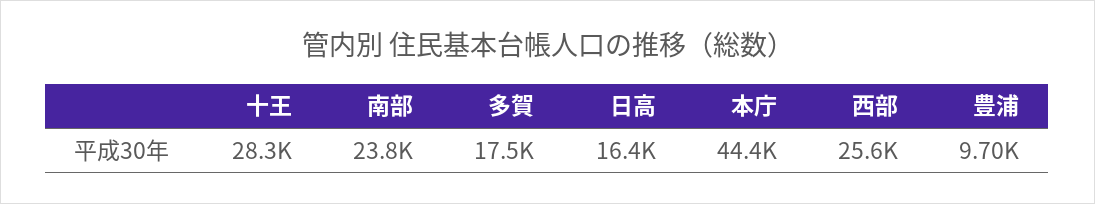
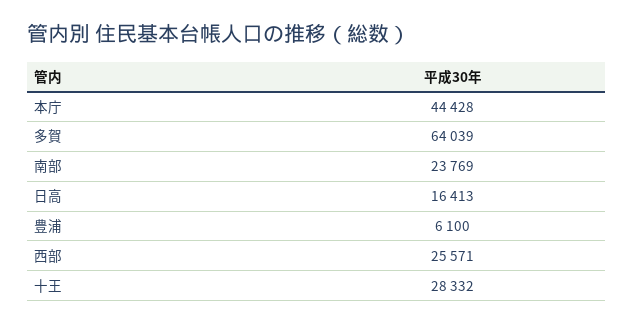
多賀: 17500 -> 64039
豊浦: 9700 -> 6100

